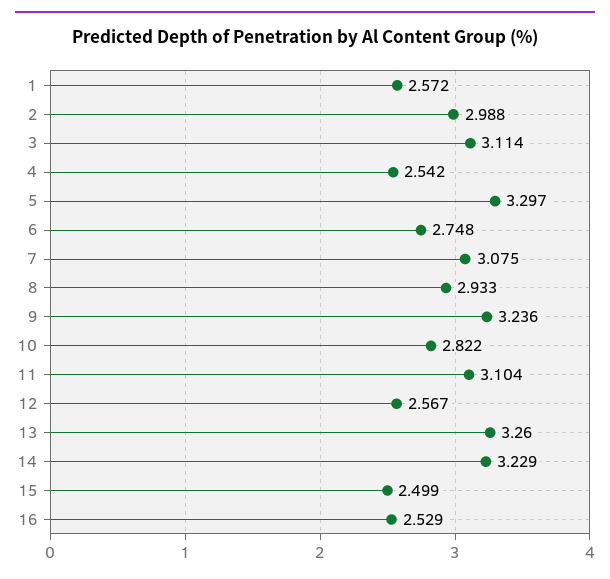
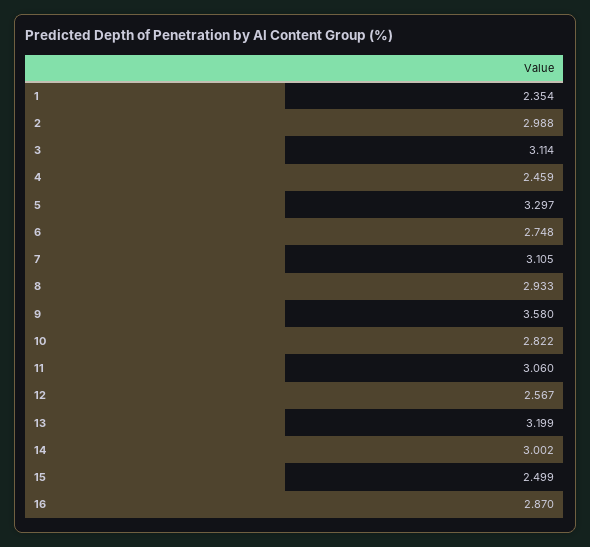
1: 2.572 -> 2.354
4: 2.542 -> 2.459
7: 3.075 -> 3.105
9: 3.236 -> 3.58
11: 3.104 -> 3.06
13: 3.26 -> 3.199
14: 3.229 -> 3.002
16: 2.529 -> 2.87

